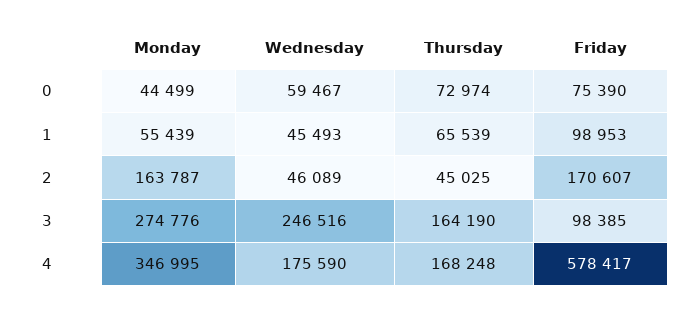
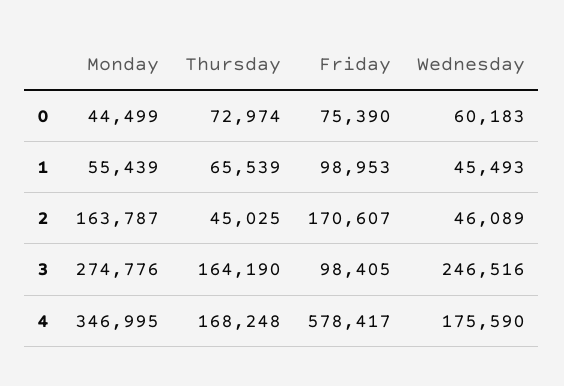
Wednesday, 0: 59467 -> 60183
Friday, 3: 98385 -> 98405

